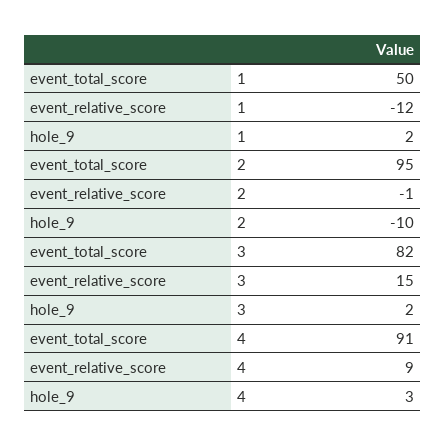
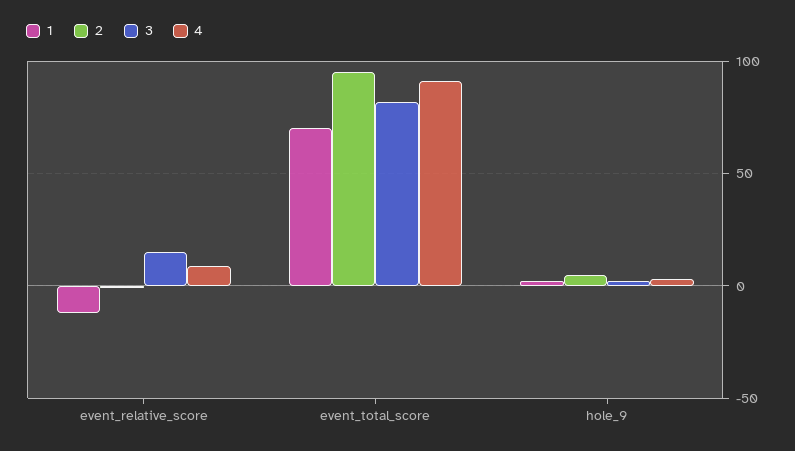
1, event_total_score: 50 -> 70
2, hole_9: -10 -> 5

